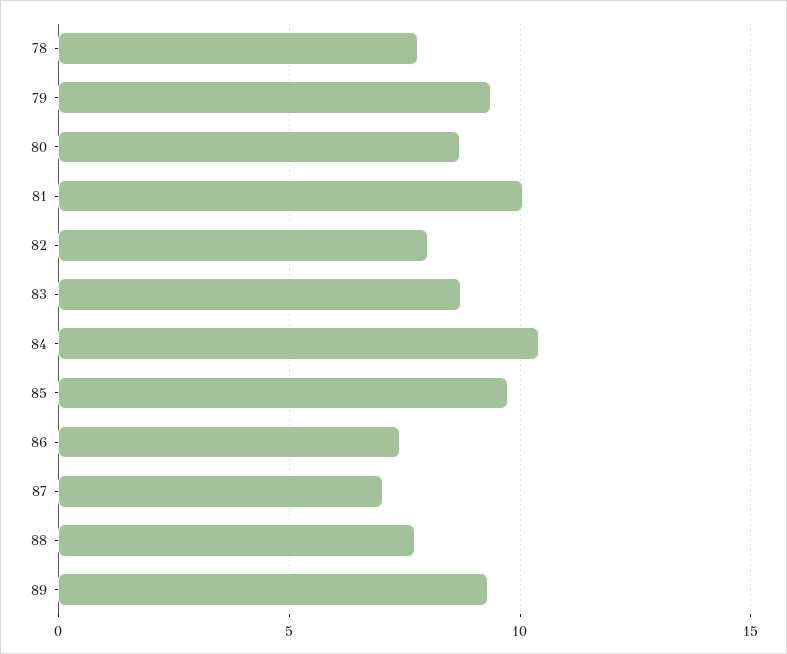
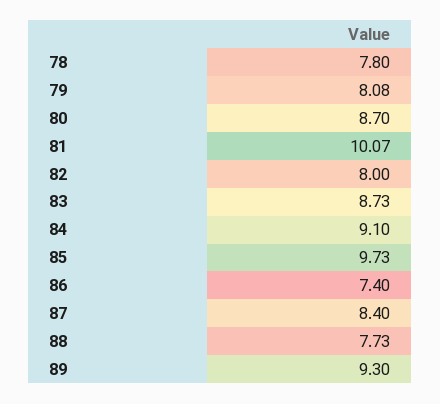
79: 9.5 -> 8.08
84: 10.5 -> 9.1
87: 7 -> 8.4

